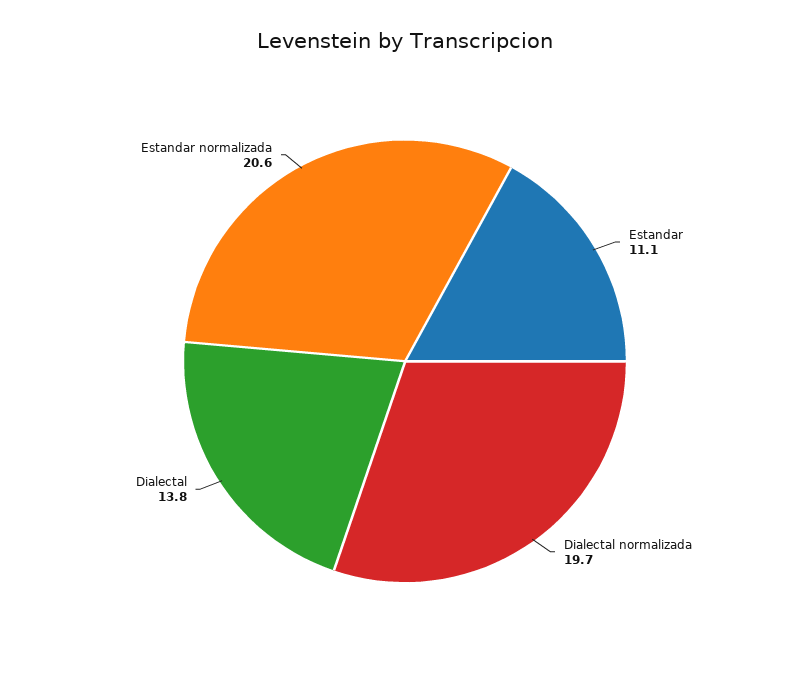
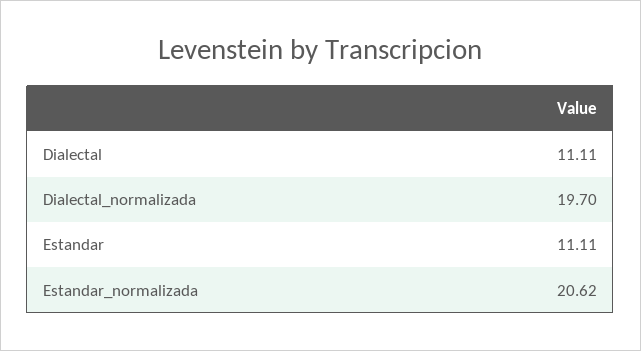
Dialectal: 13.8 -> 11.11

